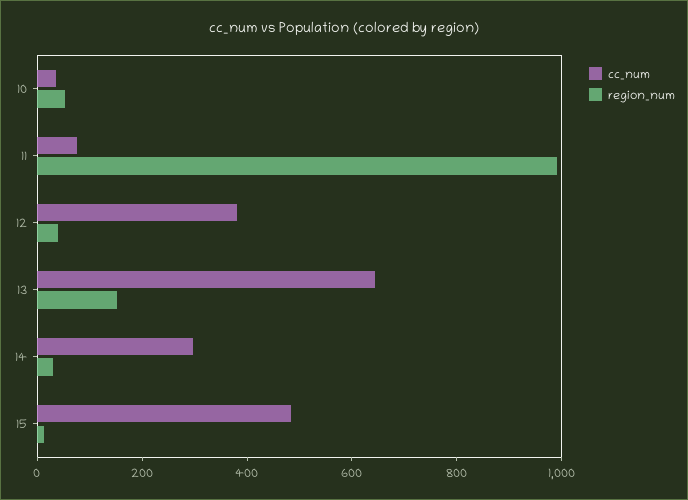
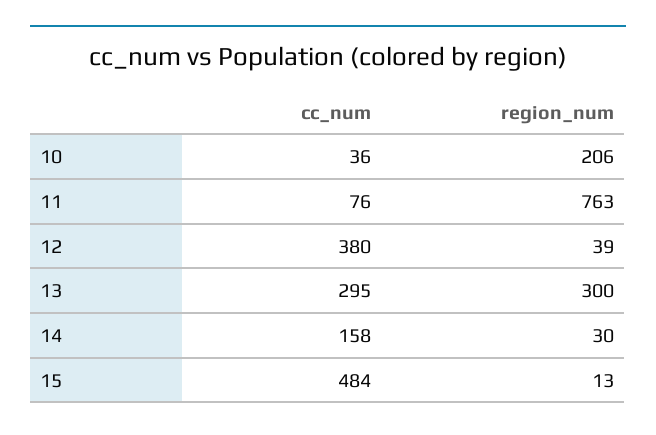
region_num, 10: 50 -> 206
region_num, 11: 1000 -> 763
cc_num, 13: 650 -> 295
region_num, 13: 150 -> 300
cc_num, 14: 300 -> 158

